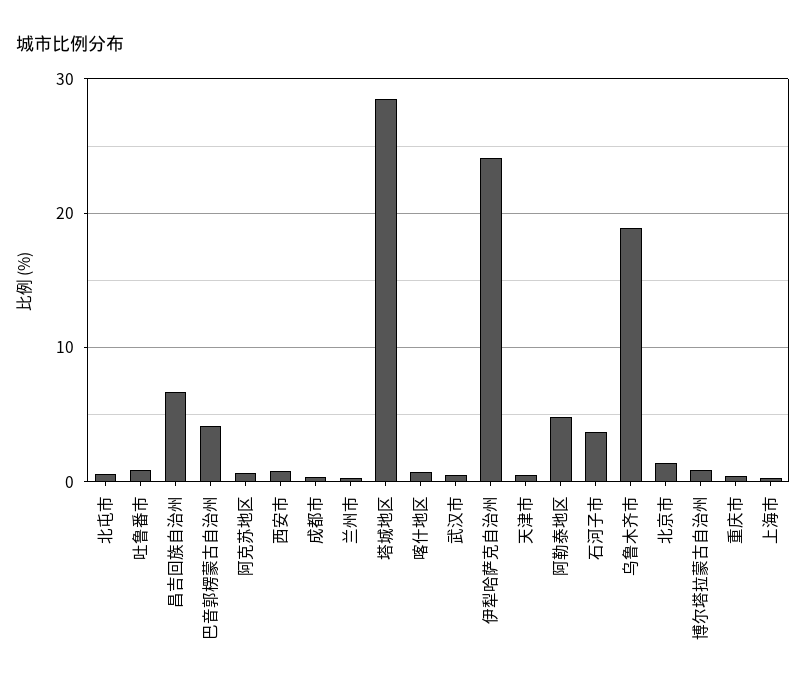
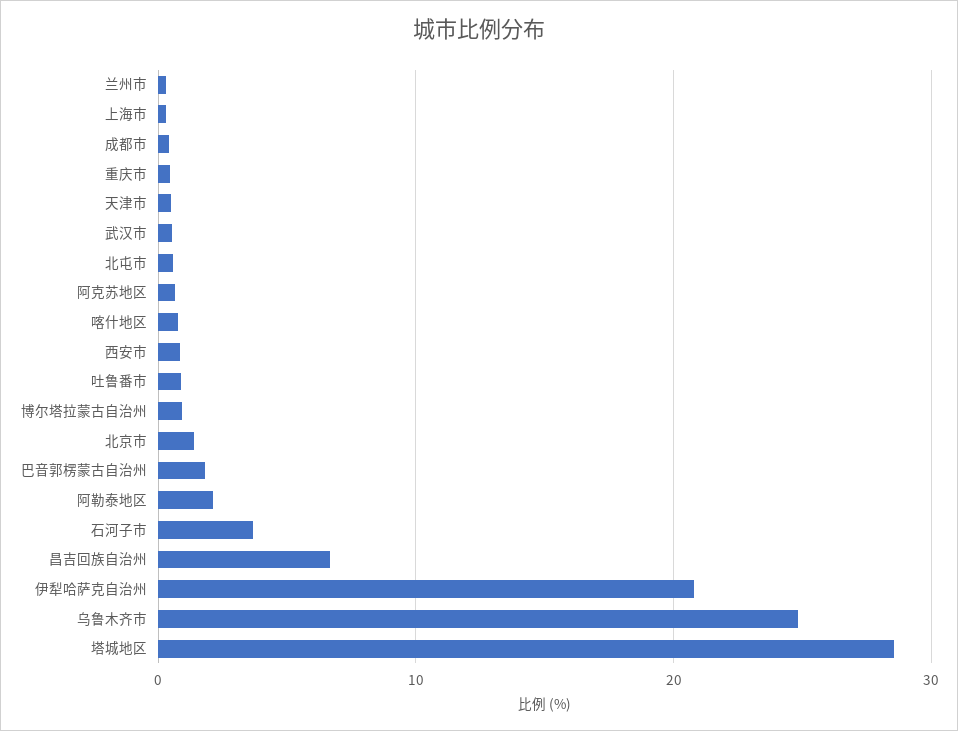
巴音郭楞蒙古自治州: 4 -> 2
伊犁哈萨克自治州: 24 -> 21
阿勒泰地区: 5 -> 2
乌鲁木齐市: 19 -> 25

